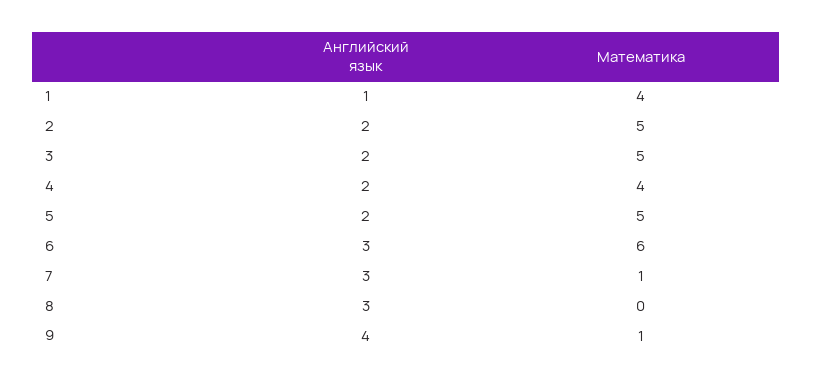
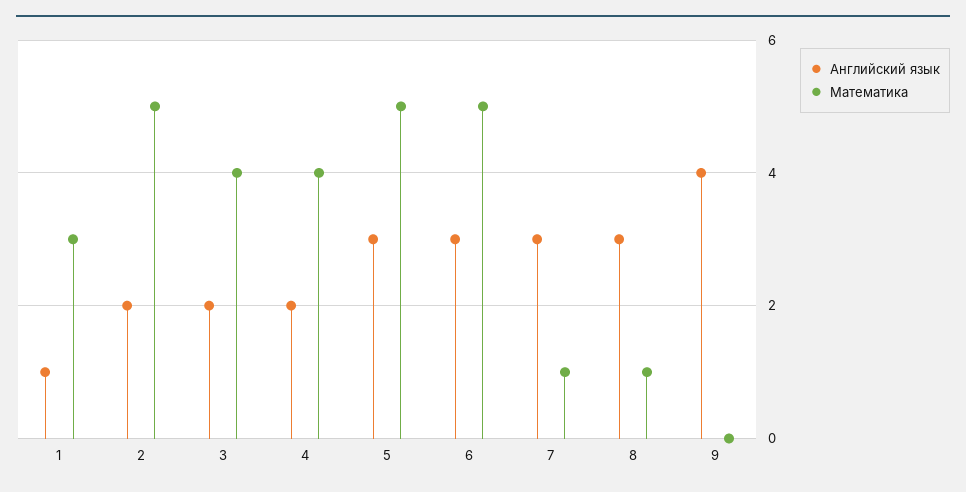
Математика, 1: 4 -> 3
Математика, 3: 5 -> 4
Английский язык, 5: 2 -> 3
Математика, 6: 6 -> 5
Математика, 8: 0 -> 1
Математика, 9: 1 -> 0

